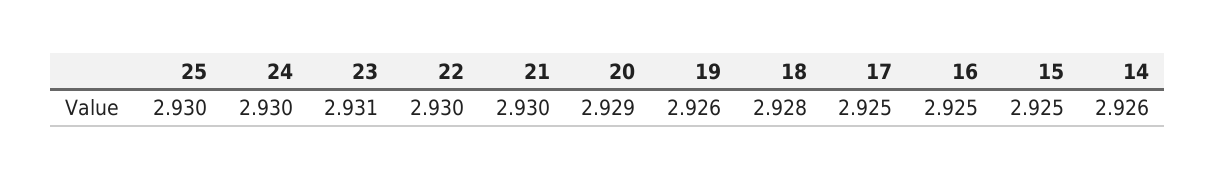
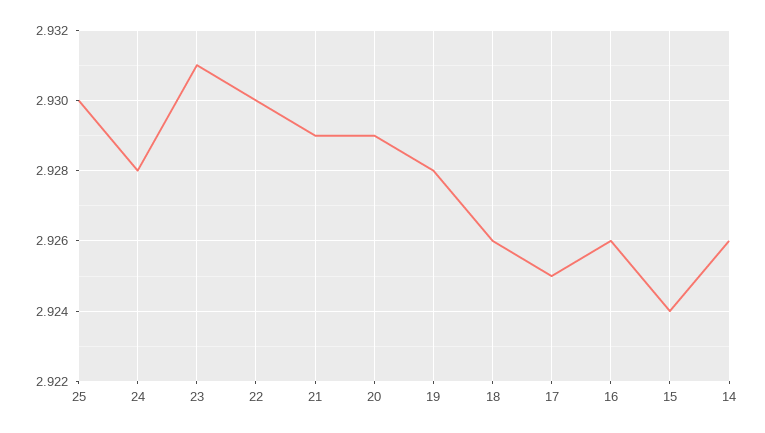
24: 2.93 -> 2.928
21: 2.93 -> 2.929
19: 2.926 -> 2.928
18: 2.928 -> 2.926
16: 2.925 -> 2.926
15: 2.925 -> 2.924

